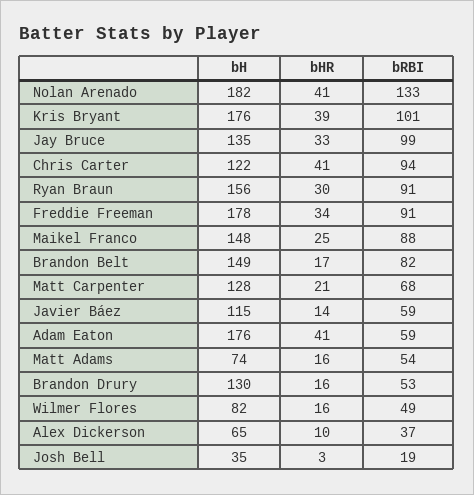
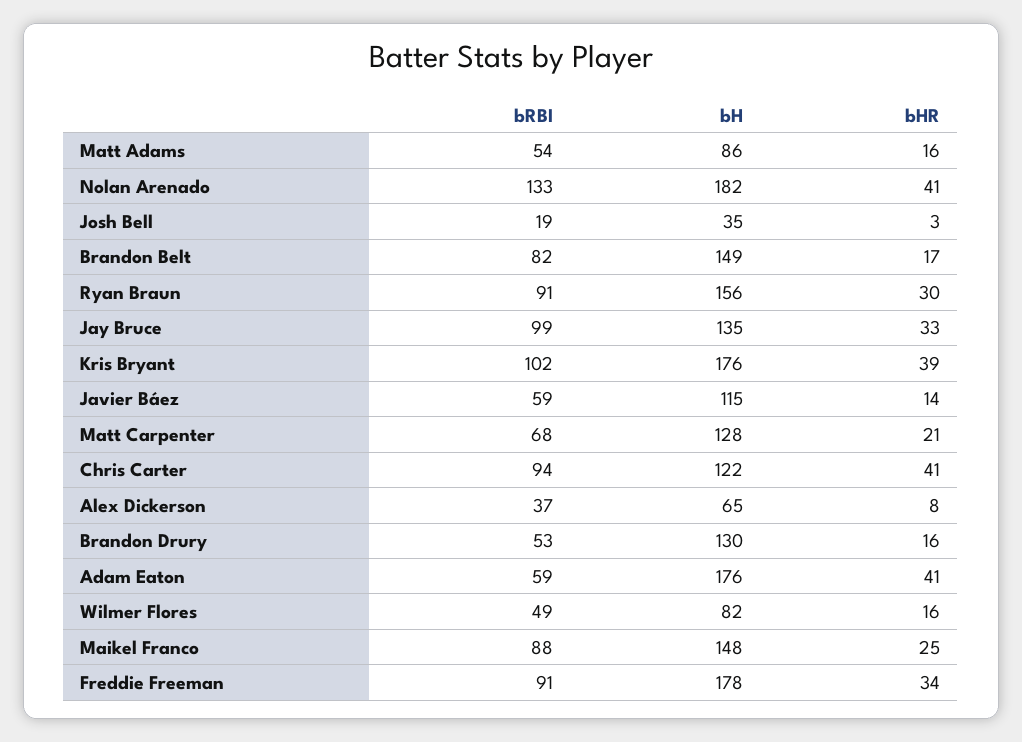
bRBI, Kris Bryant: 101 -> 102
bH, Matt Adams: 74 -> 86
bHR, Alex Dickerson: 10 -> 8

